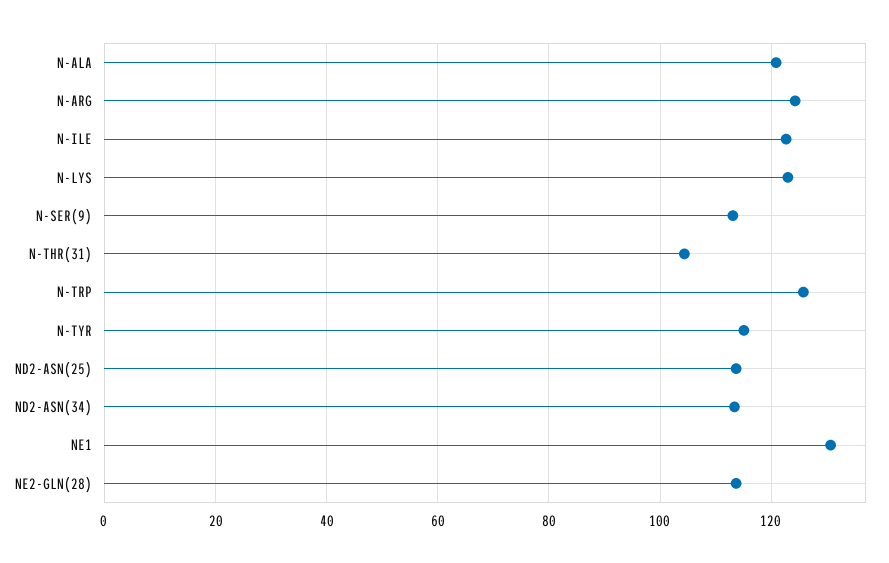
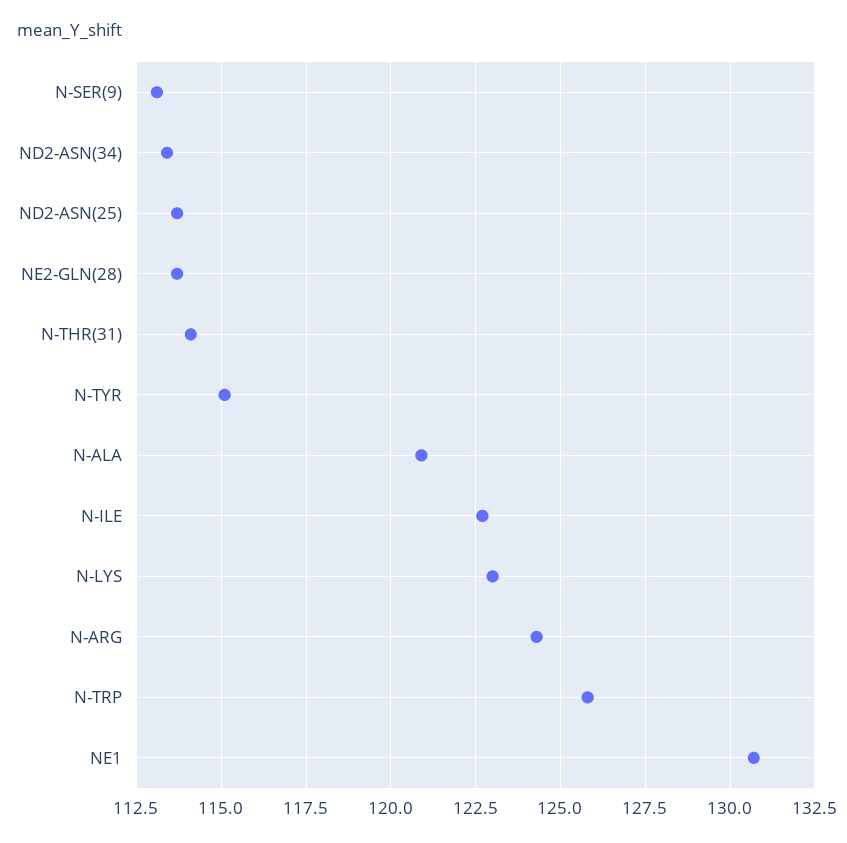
N-THR(31): 104 -> 114

